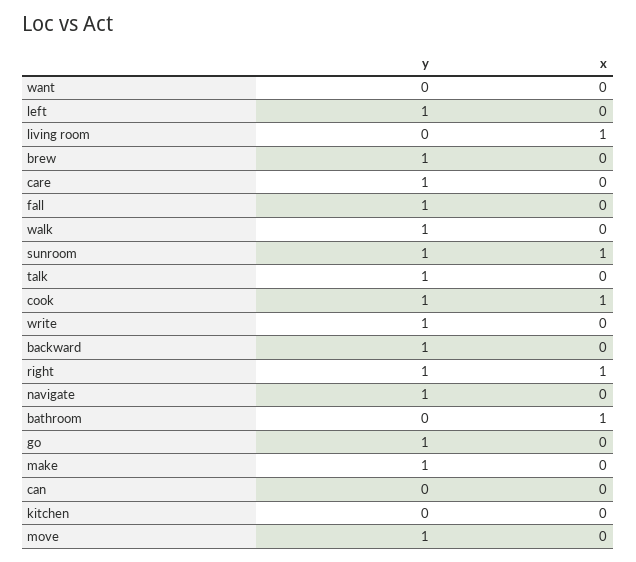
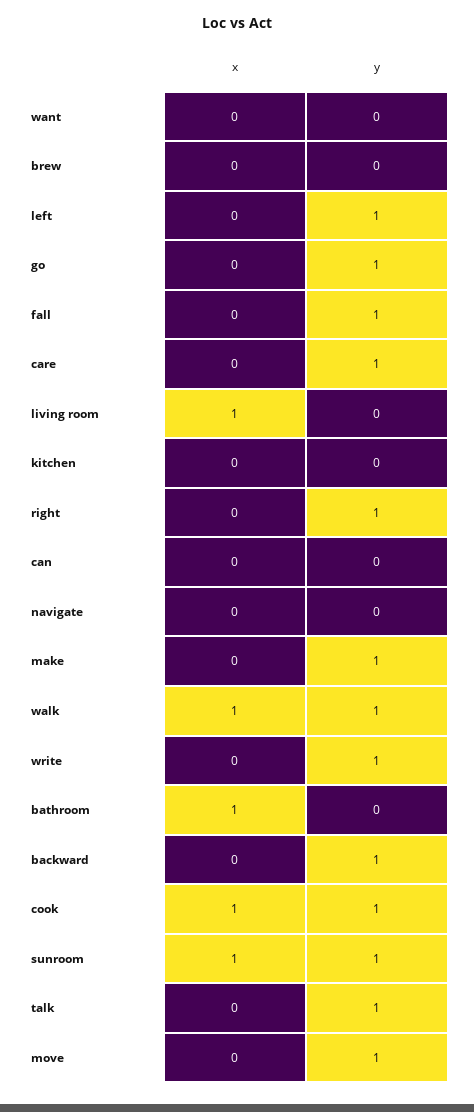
y, brew: 1 -> 0
x, walk: 0 -> 1
x, right: 1 -> 0
y, navigate: 1 -> 0

